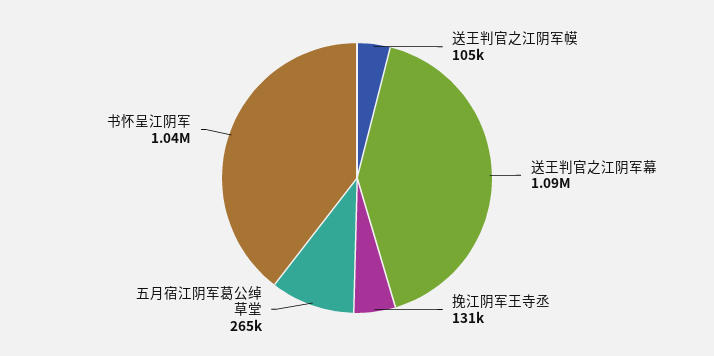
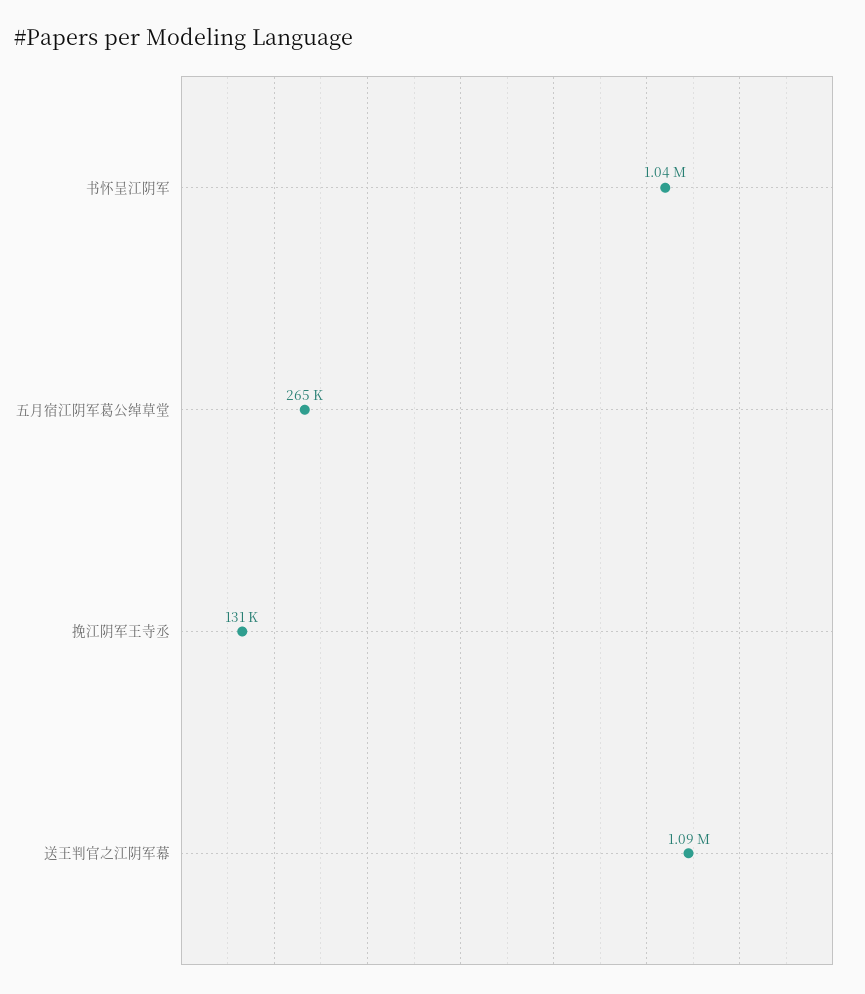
送王判官之江阴军幙: 105000 -> none

